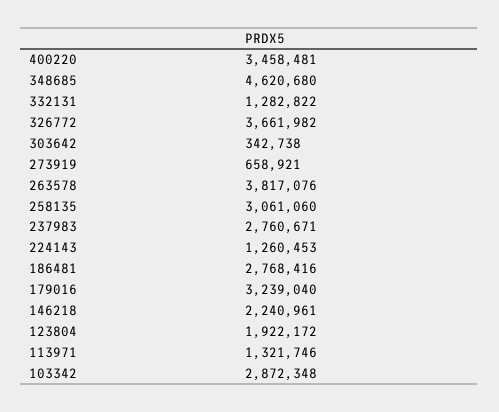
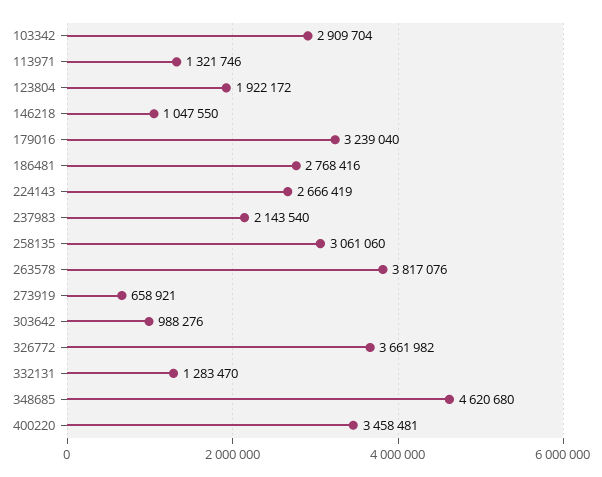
332131: 1282822 -> 1283470
303642: 342738 -> 988276
237983: 2760671 -> 2143540
224143: 1260453 -> 2666419
146218: 2240961 -> 1047550
103342: 2872348 -> 2909704

